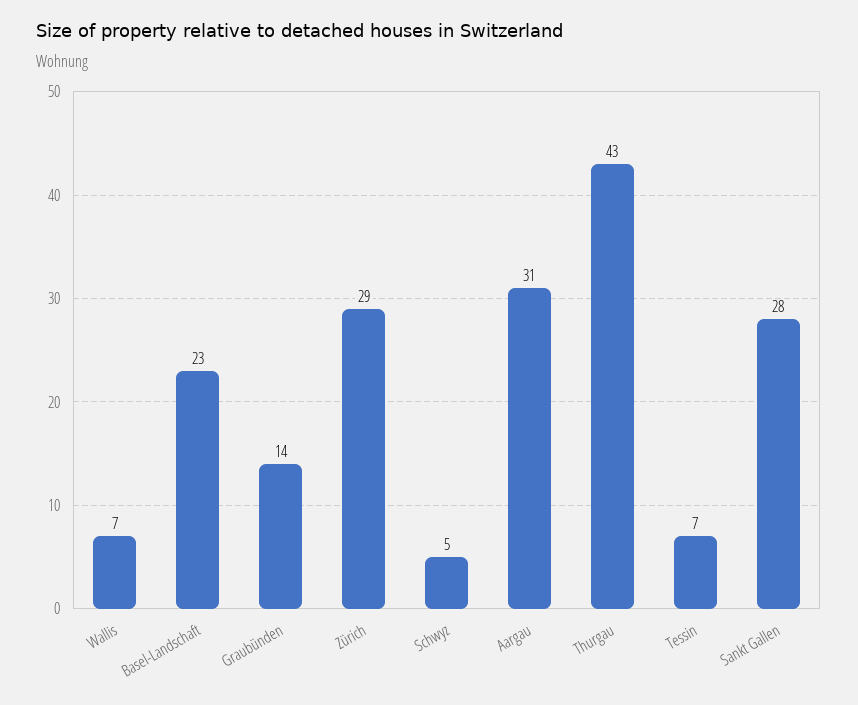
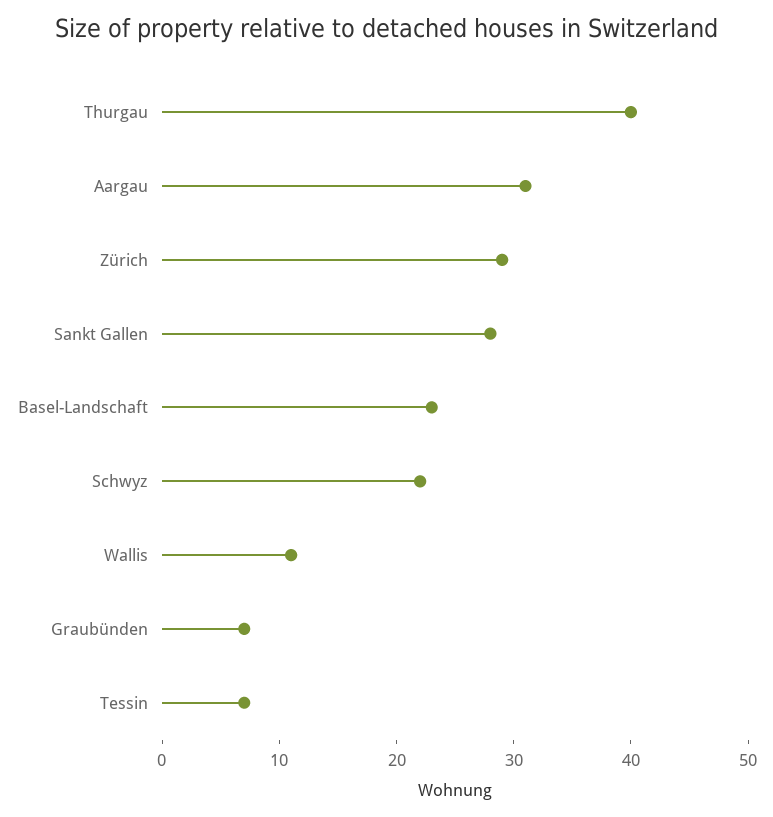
Wallis: 7 -> 11
Graubünden: 14 -> 7
Schwyz: 5 -> 22
Thurgau: 43 -> 40

